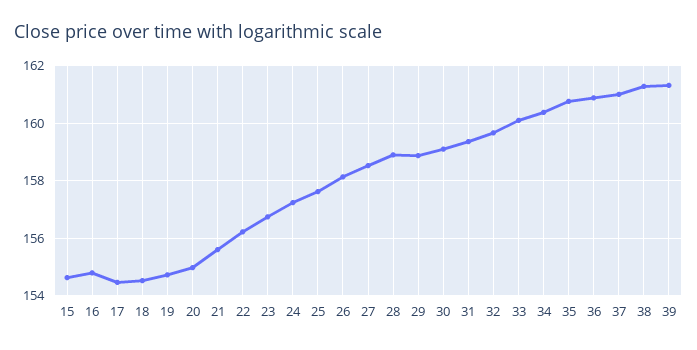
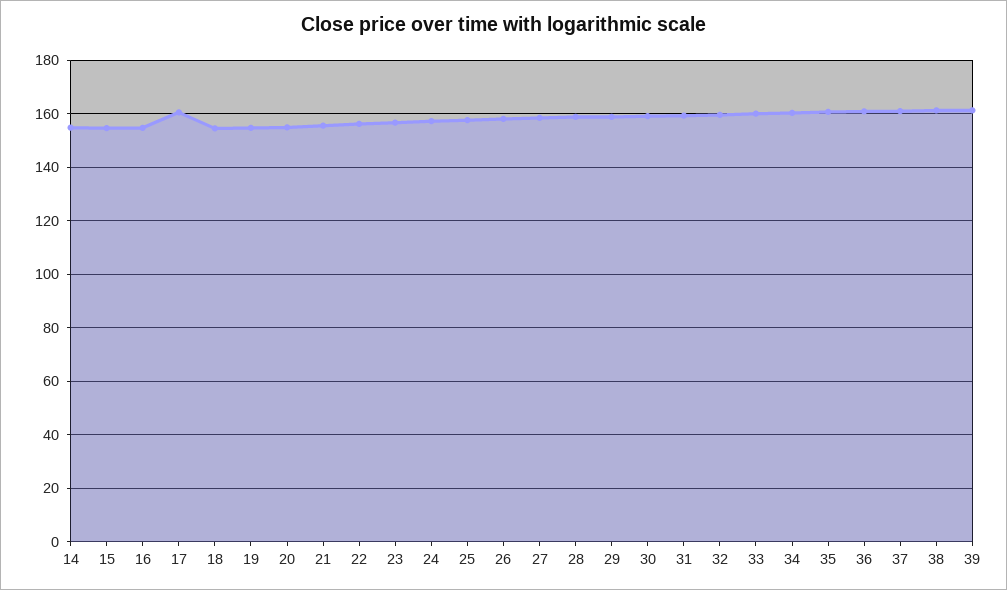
17: 154.5 -> 160
14: none -> 155

